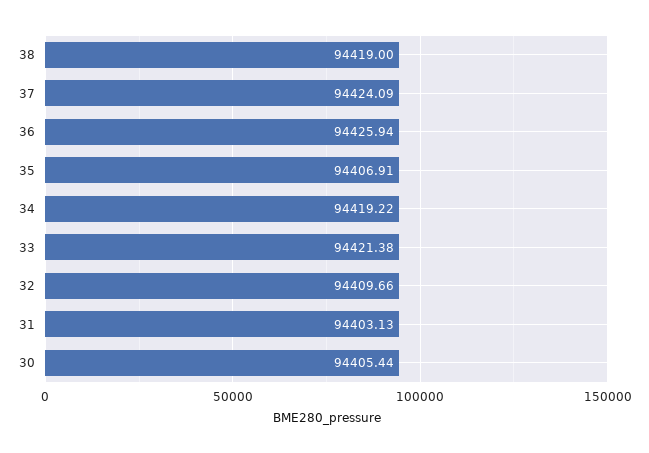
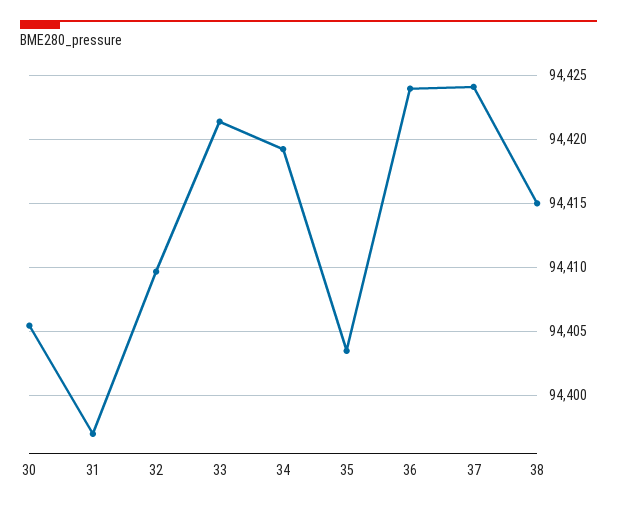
38: 94419 -> 94415
36: 94425.94 -> 94424
35: 94406.91 -> 94403.5
31: 94403.13 -> 94397

